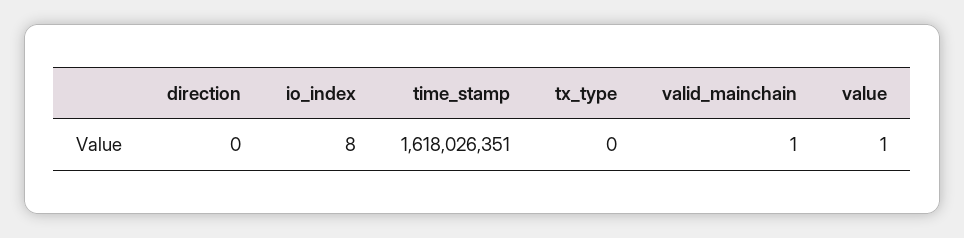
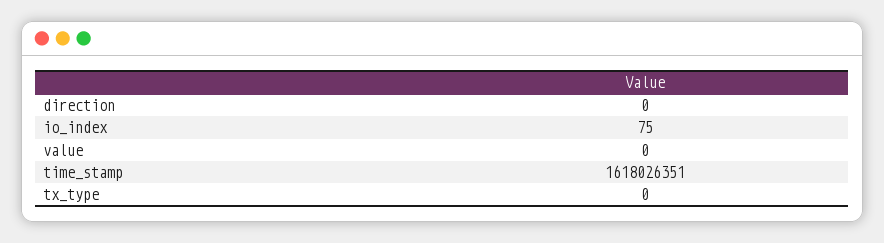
io_index: 8 -> 75
valid_mainchain: 1 -> none
value: 1 -> 0

